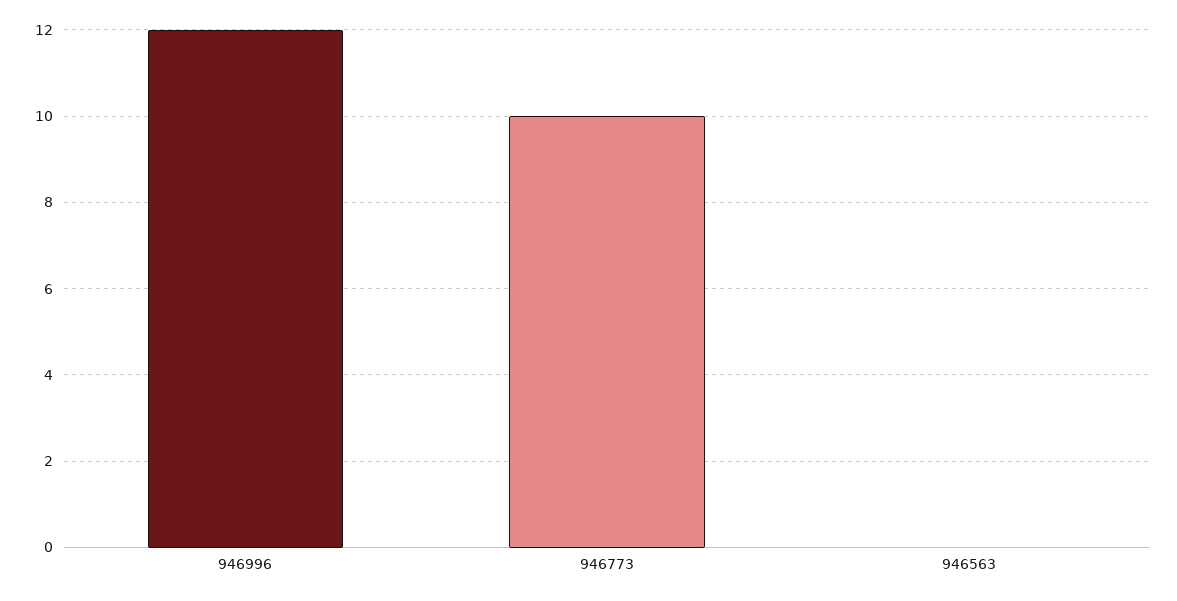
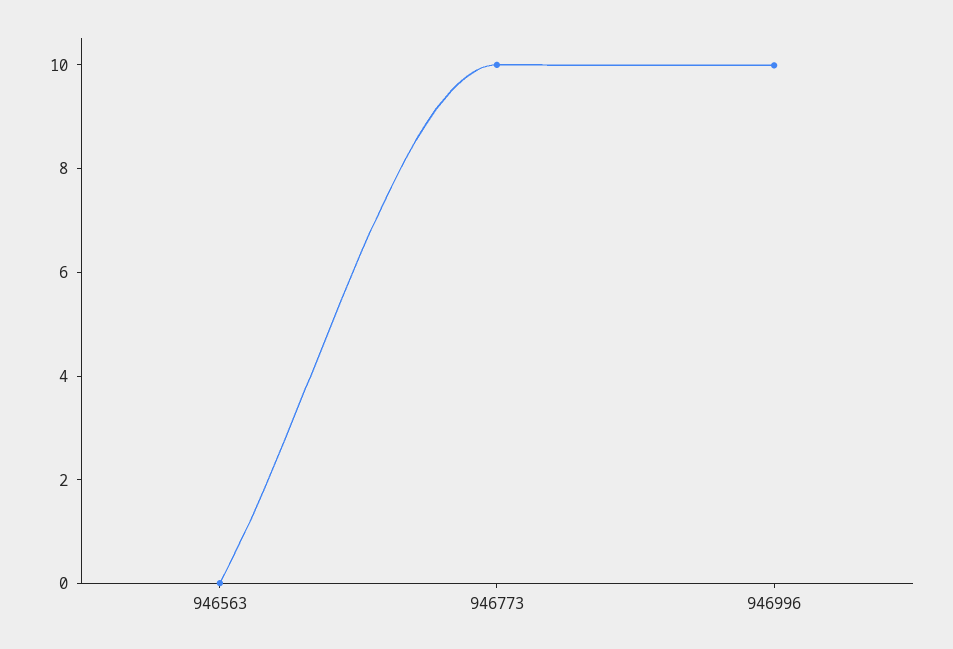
946996: 12 -> 10

